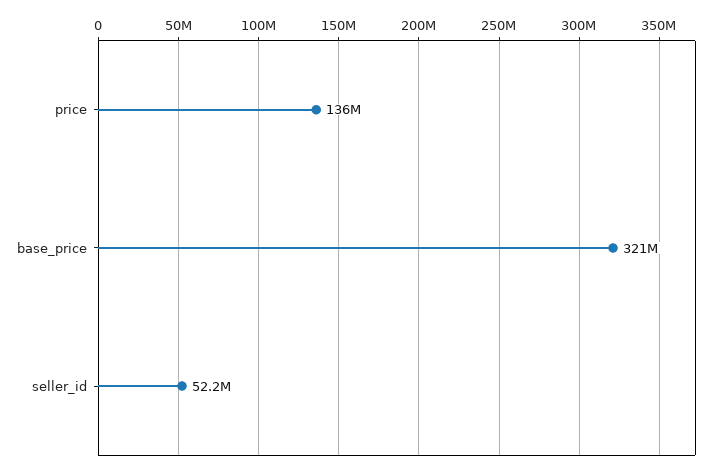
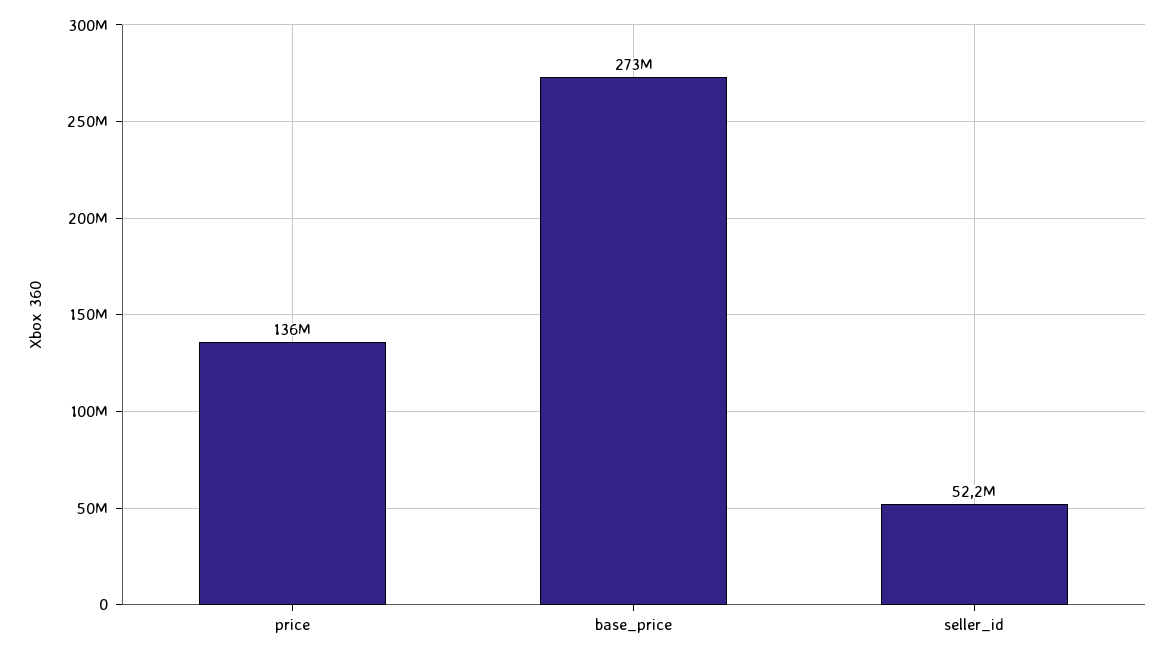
base_price: 321000000 -> 273000000

